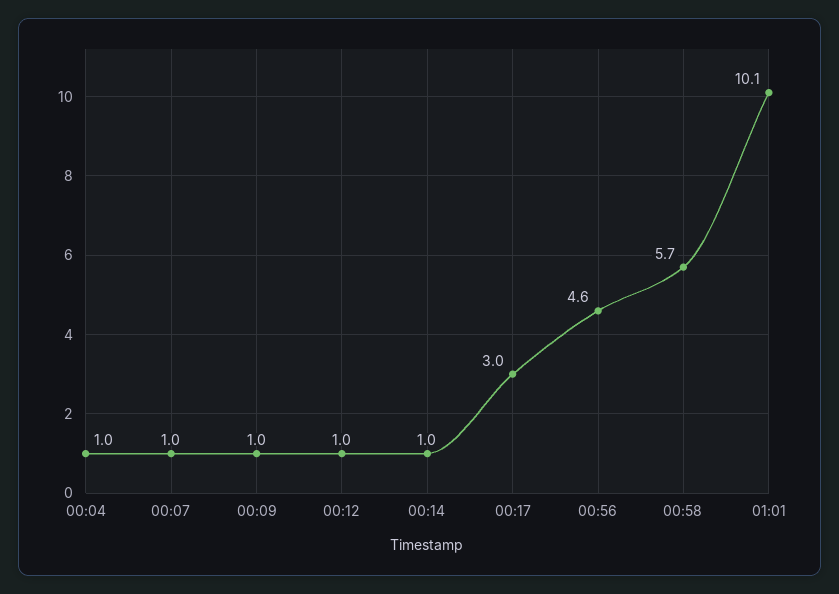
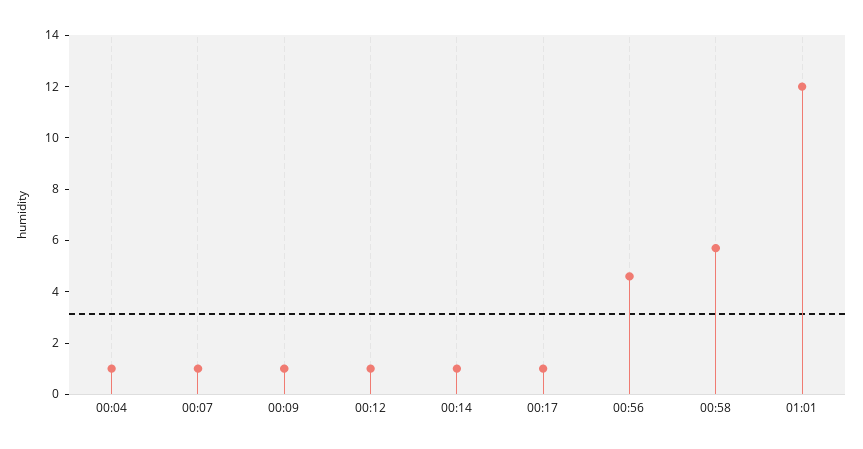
00:17: 3 -> 1
01:01: 10.1 -> 12

